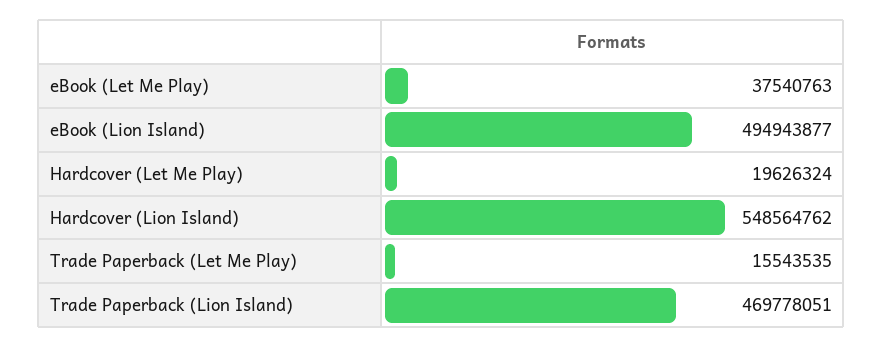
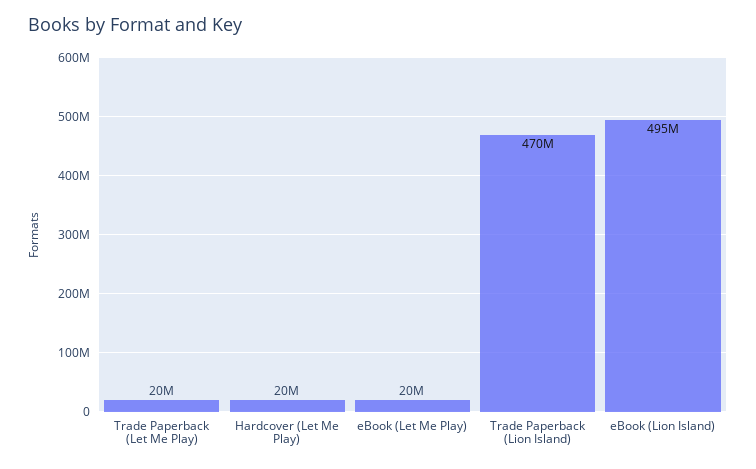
eBook (Let Me Play): 37540763 -> 20000000
Hardcover (Lion Island): 548564762 -> none
Trade Paperback (Let Me Play): 15543535 -> 20000000

